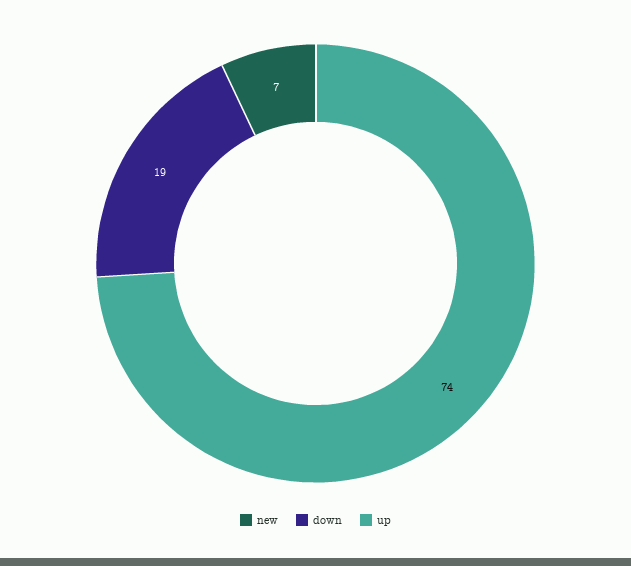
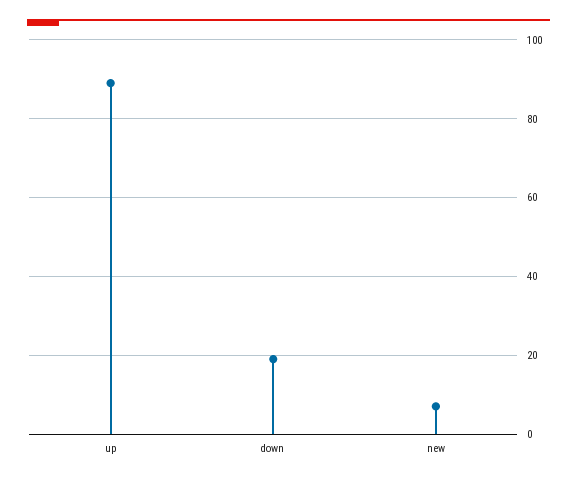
up: 74 -> 90

